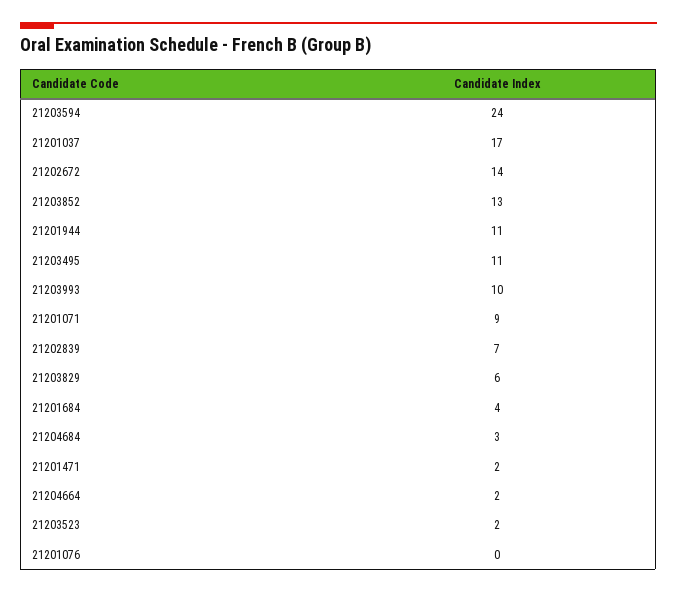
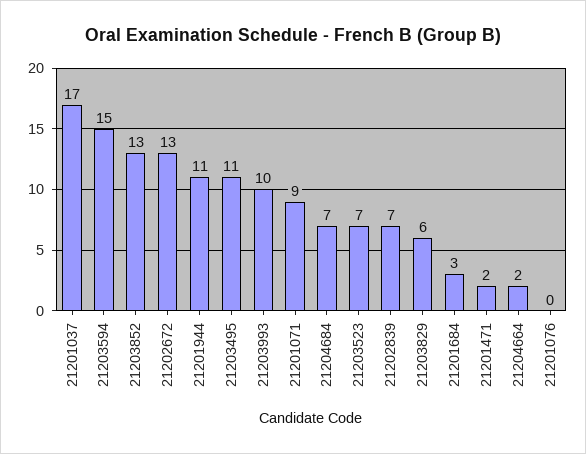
21203594: 24 -> 15
21202672: 14 -> 13
21201684: 4 -> 3
21204684: 3 -> 7
21203523: 2 -> 7

